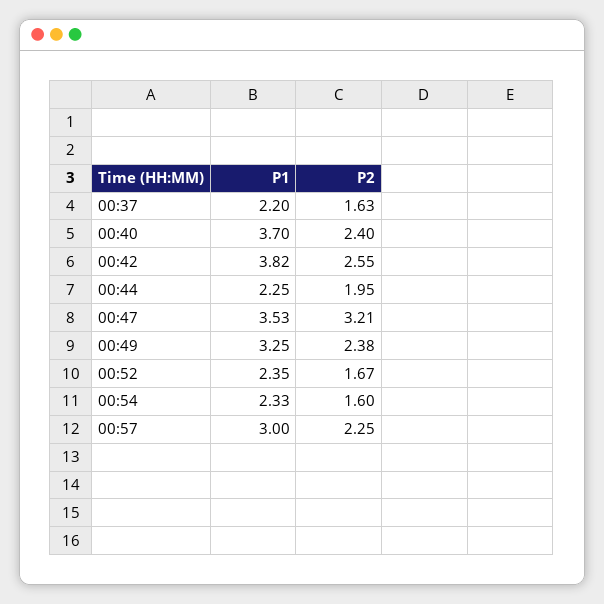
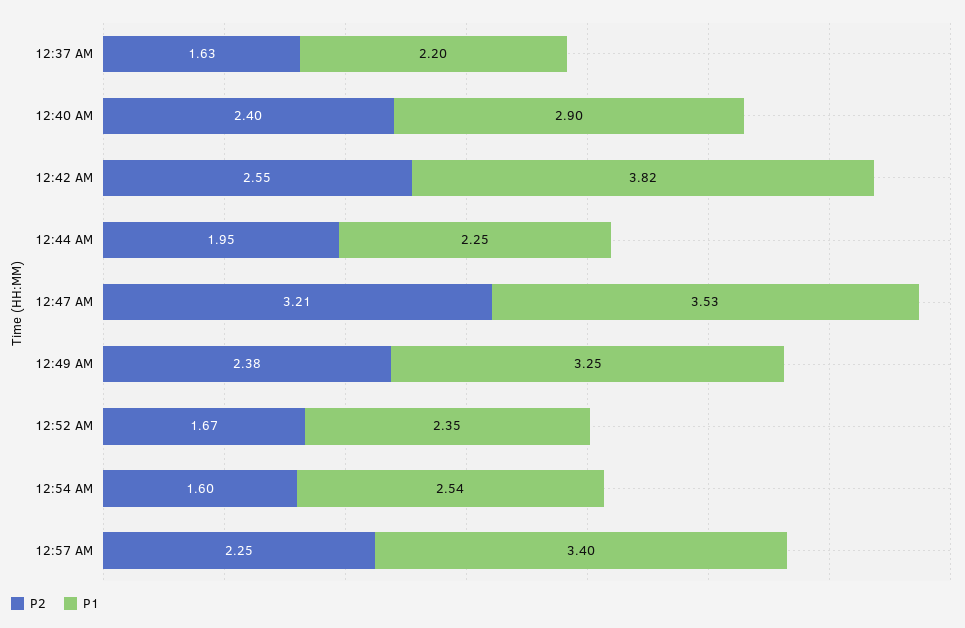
P1, 00:40: 3.7 -> 2.9
P1, 00:54: 2.33 -> 2.54
P1, 00:57: 3 -> 3.4

